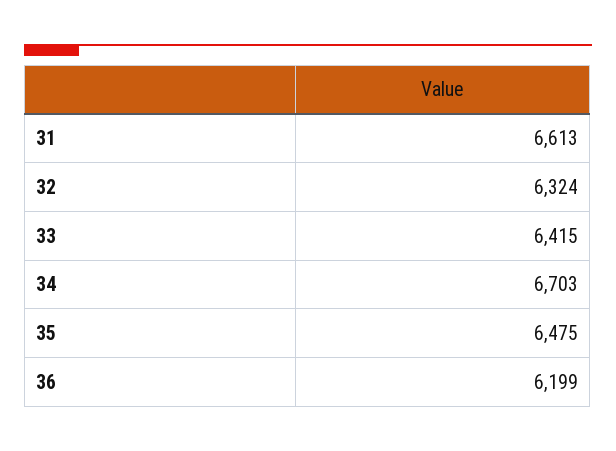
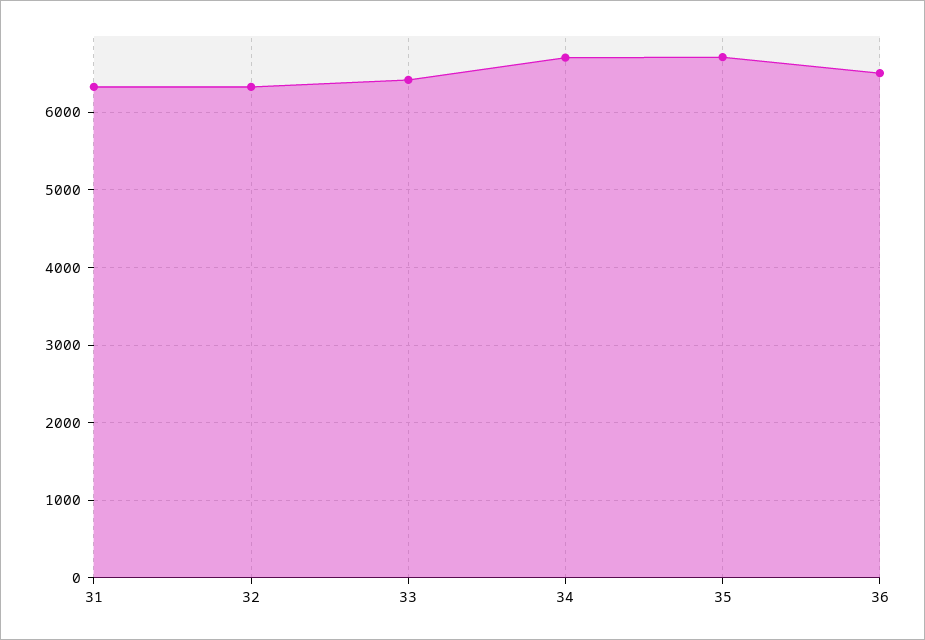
31: 6613 -> 6300
35: 6475 -> 6700
36: 6199 -> 6500

